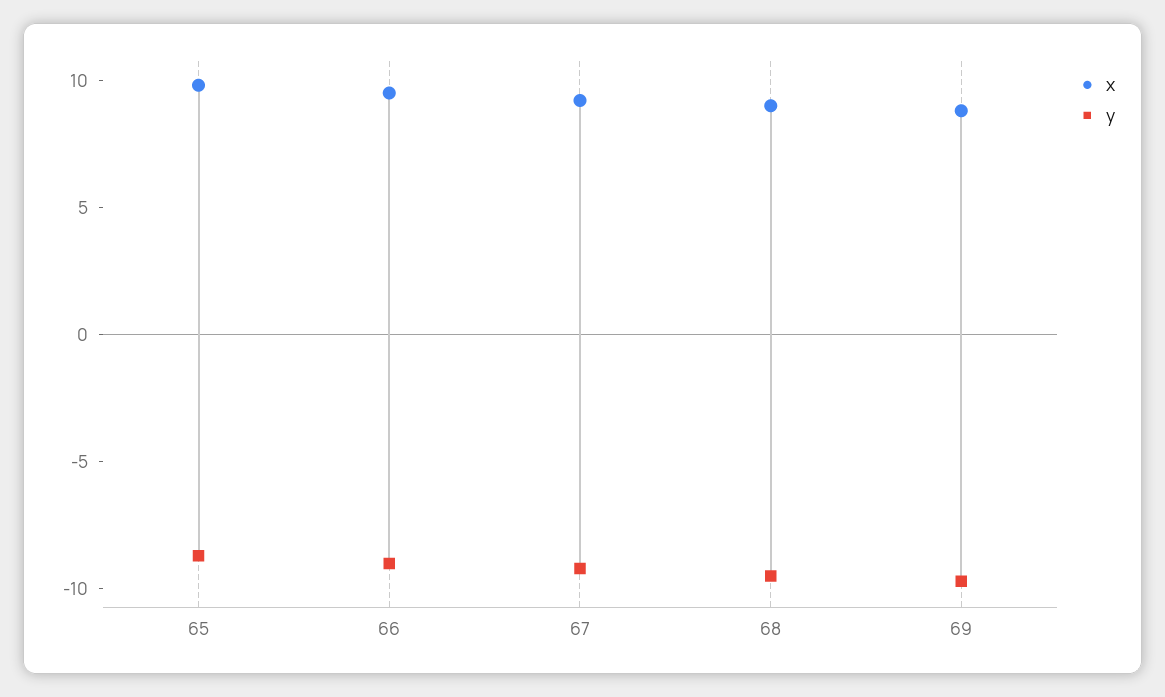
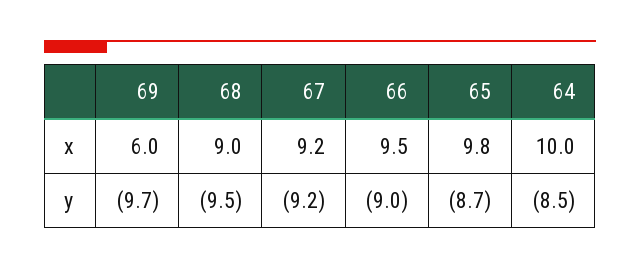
x, 69: 9 -> 6
x, 64: none -> 10
y, 64: none -> -8.5

